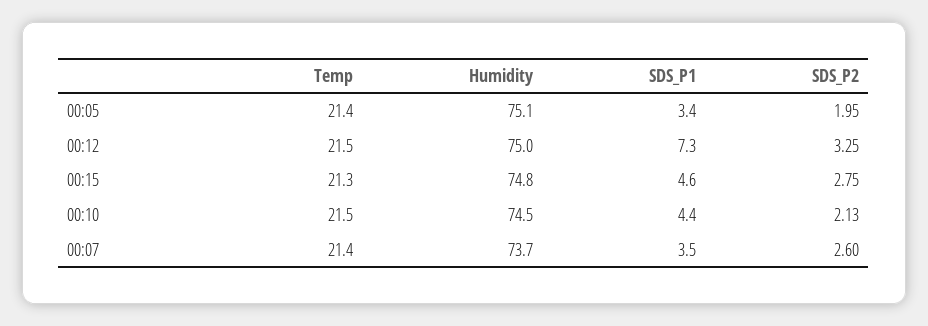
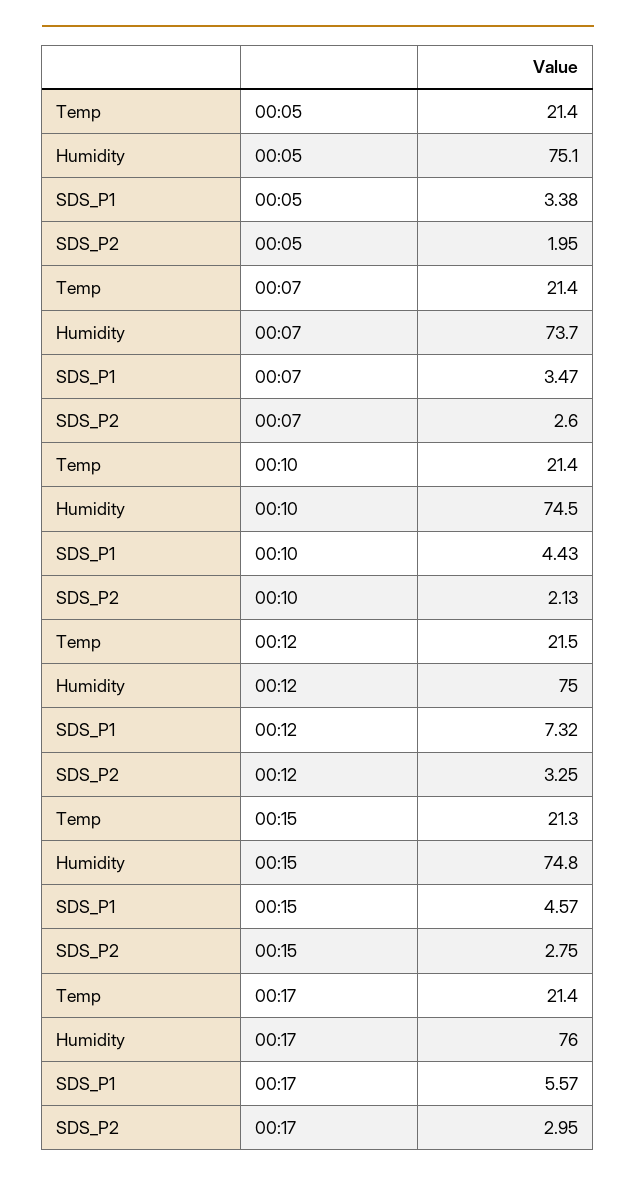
Temp, 00:10: 21.5 -> 21.4
Temp, 00:17: none -> 21.4
Humidity, 00:17: none -> 76
SDS_P1, 00:17: none -> 5.57
SDS_P2, 00:17: none -> 2.95

